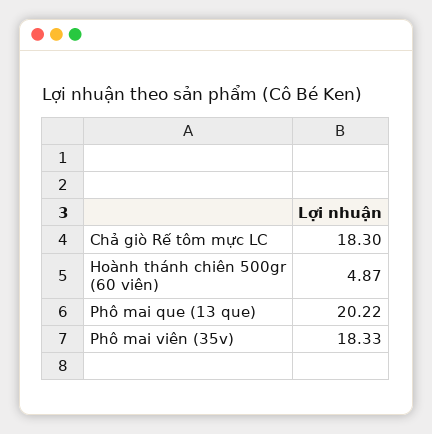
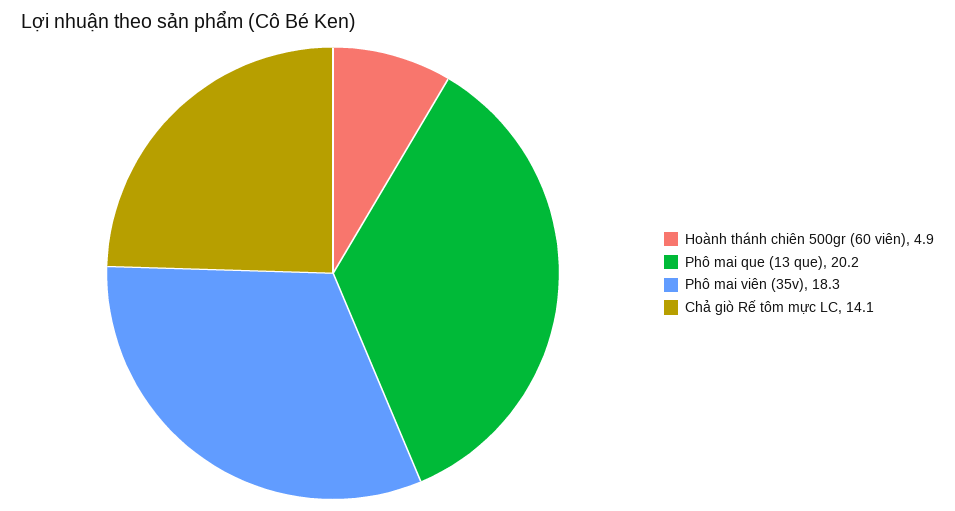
Chả giò Rế tôm mực LC: 18.3 -> 14.1

